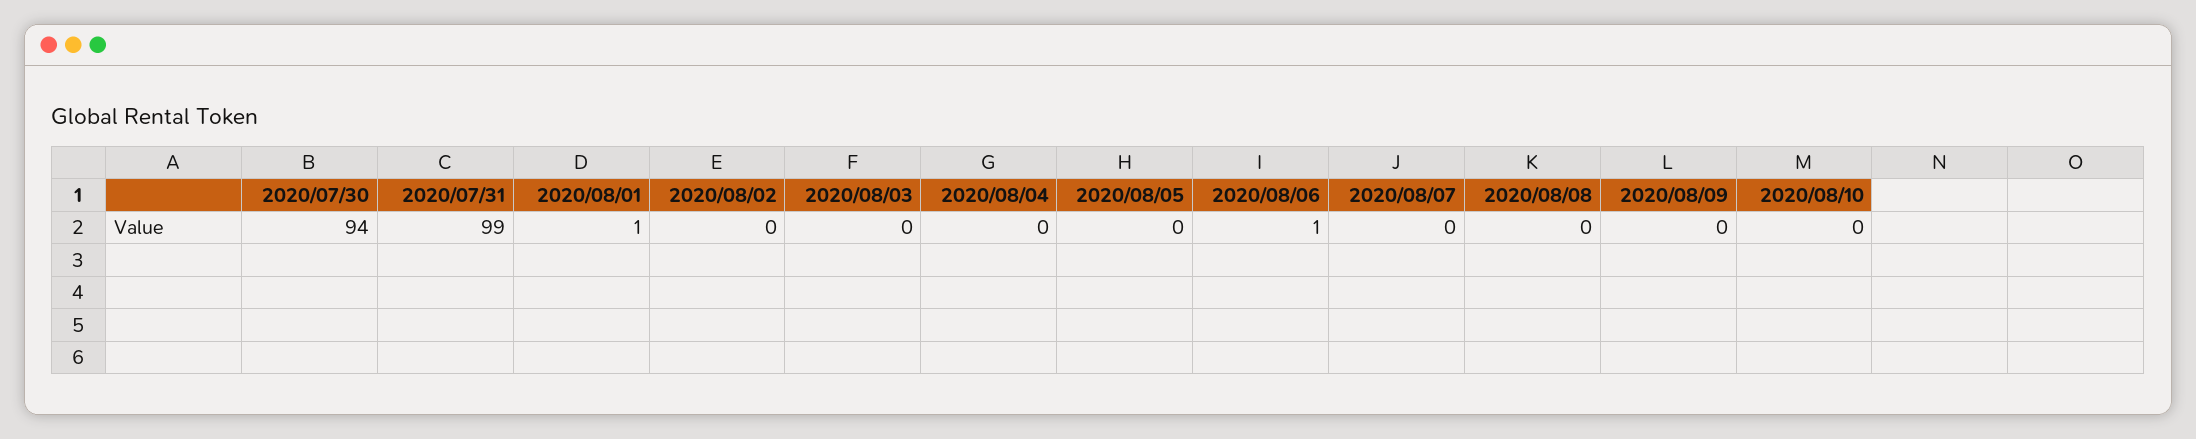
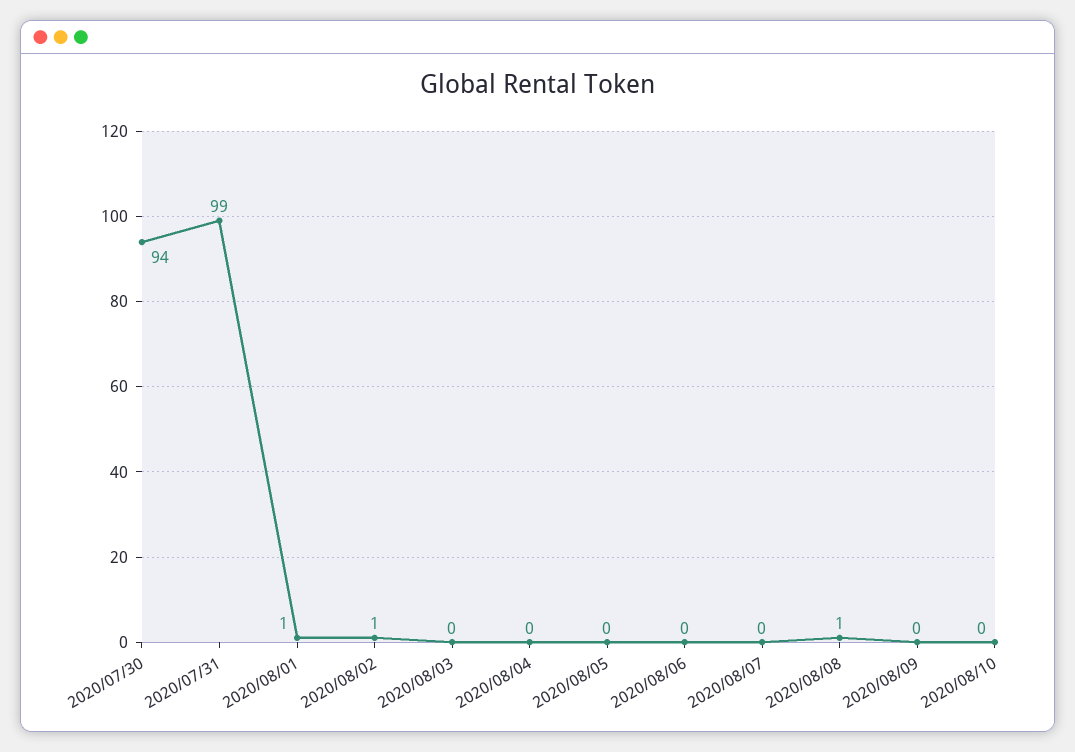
2020/08/02: 0 -> 1
2020/08/06: 1 -> 0
2020/08/08: 0 -> 1

